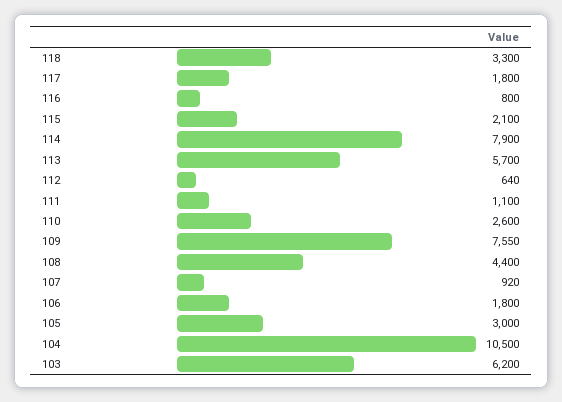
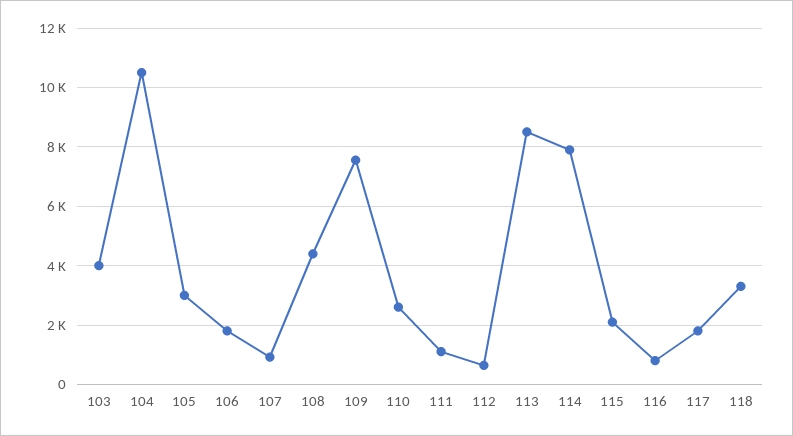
113: 5700 -> 8500
103: 6200 -> 4000

